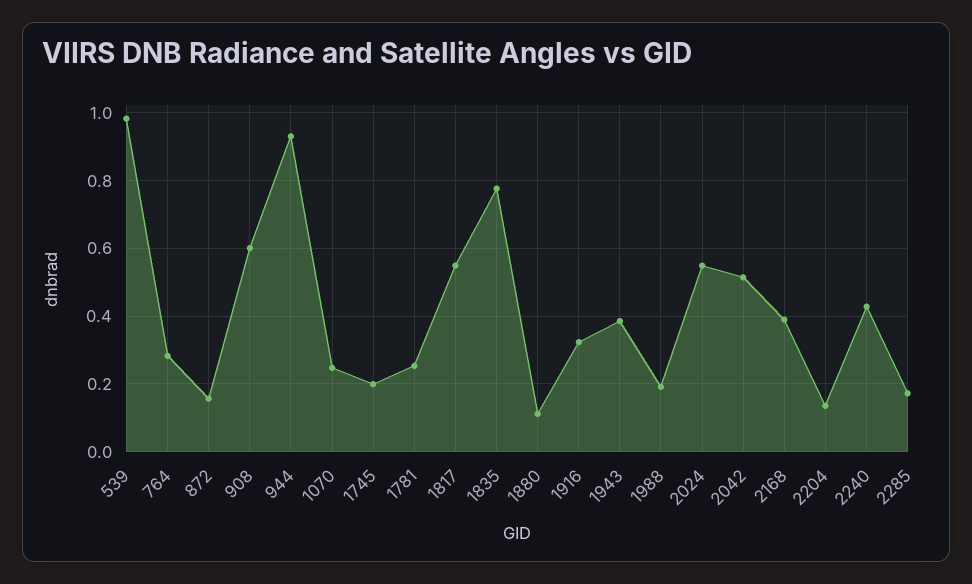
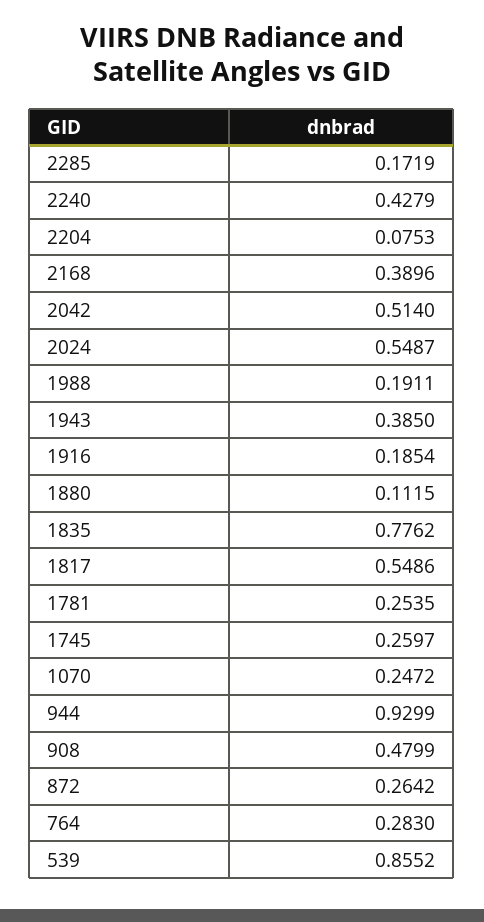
539: 0.98 -> 0.8552
872: 0.16 -> 0.2642
908: 0.6 -> 0.4799
1745: 0.2 -> 0.2597
1916: 0.32 -> 0.1854
2204: 0.14 -> 0.0753

